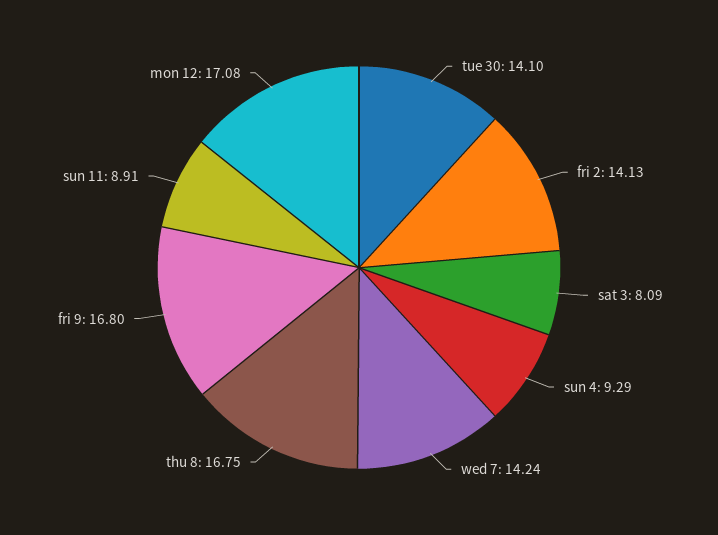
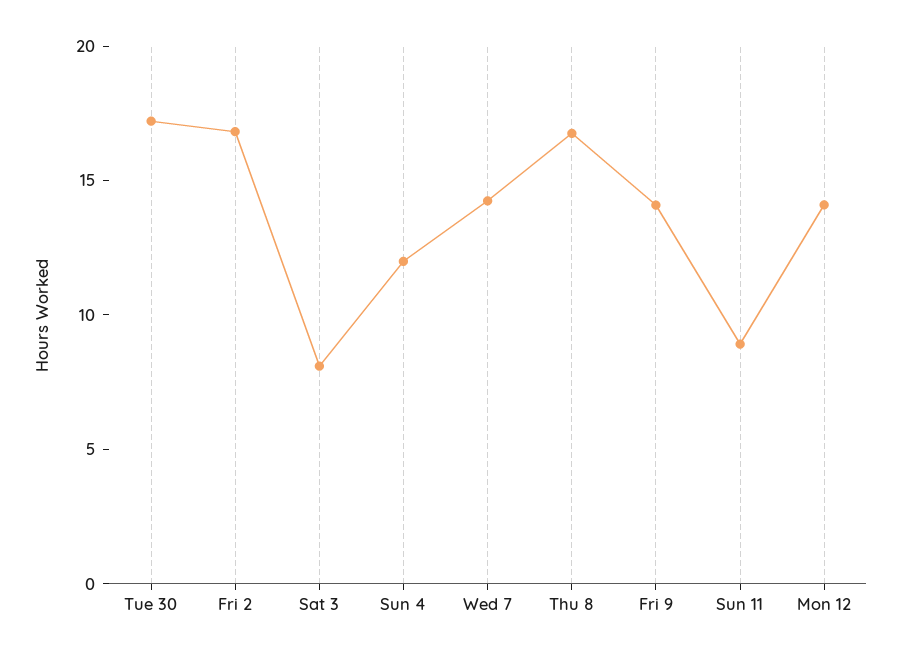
tue 30: 14.1 -> 17
fri 2: 14.13 -> 17
sun 4: 9.29 -> 12
fri 9: 16.8 -> 14
mon 12: 17.08 -> 14

